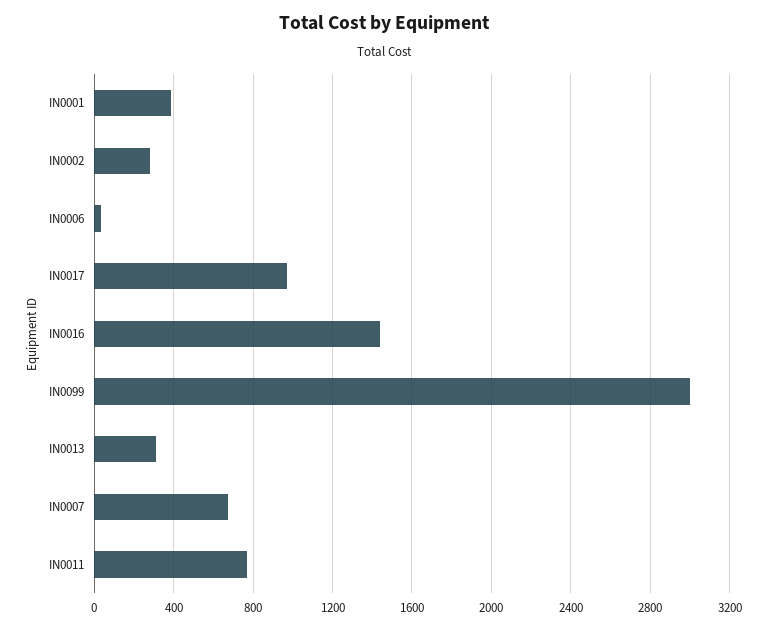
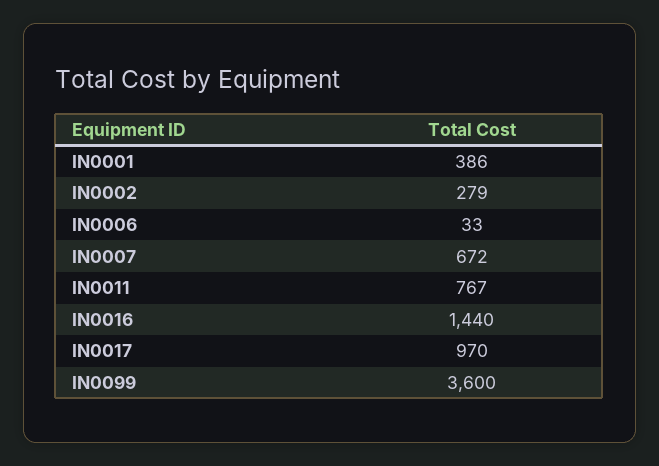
IN0099: 3000 -> 3600
IN0013: 300 -> none

